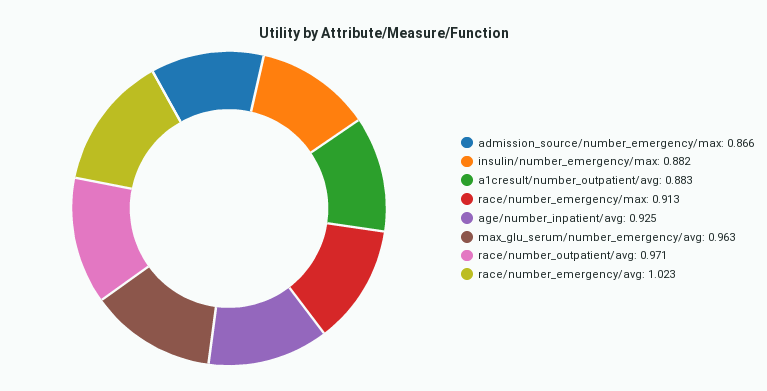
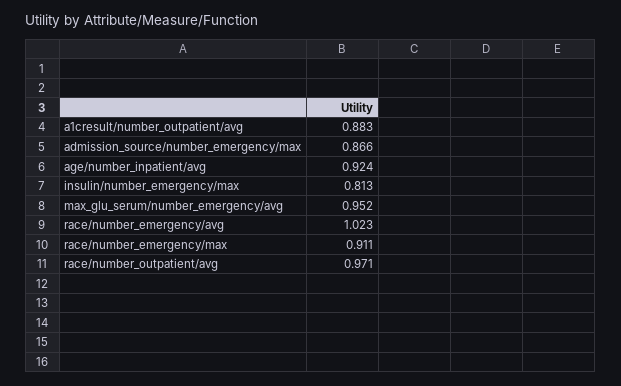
insulin/number_emergency/max: 0.882 -> 0.813
race/number_emergency/max: 0.913 -> 0.911
age/number_inpatient/avg: 0.925 -> 0.924
max_glu_serum/number_emergency/avg: 0.963 -> 0.952

